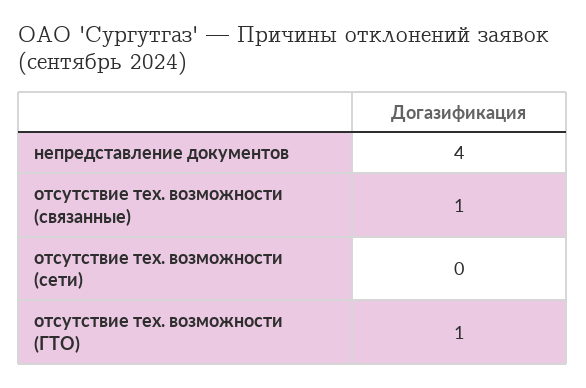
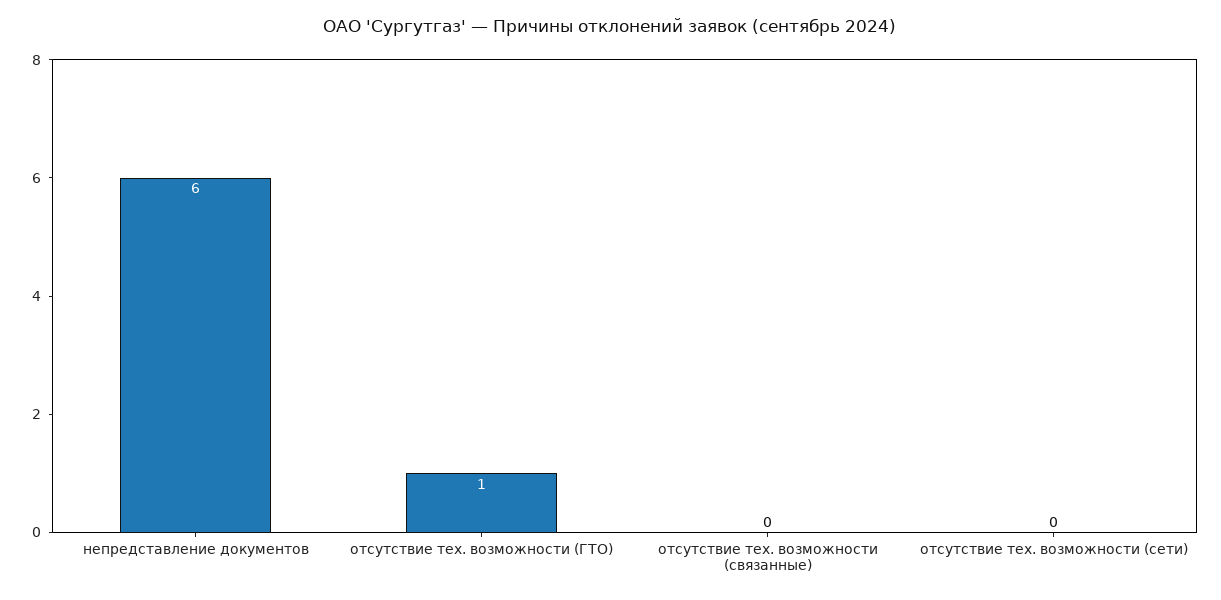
непредставление документов: 4 -> 6
отсутствие тех. возможности (связанные): 1 -> 0

